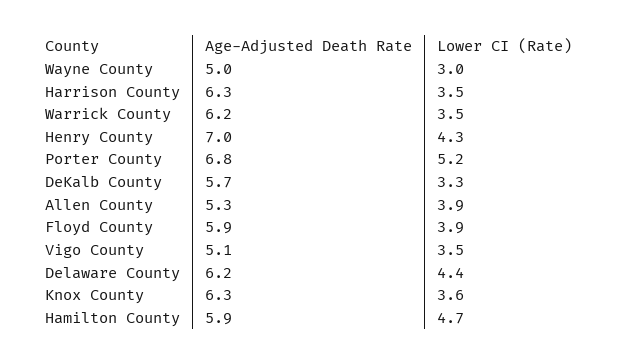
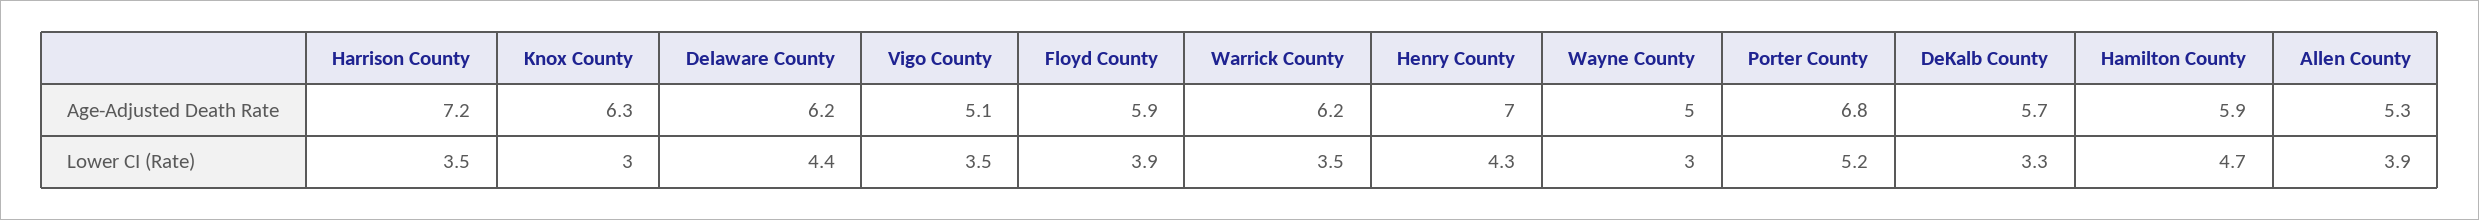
Age-Adjusted Death Rate, Harrison County: 6.3 -> 7.2
Lower CI (Rate), Knox County: 3.6 -> 3

